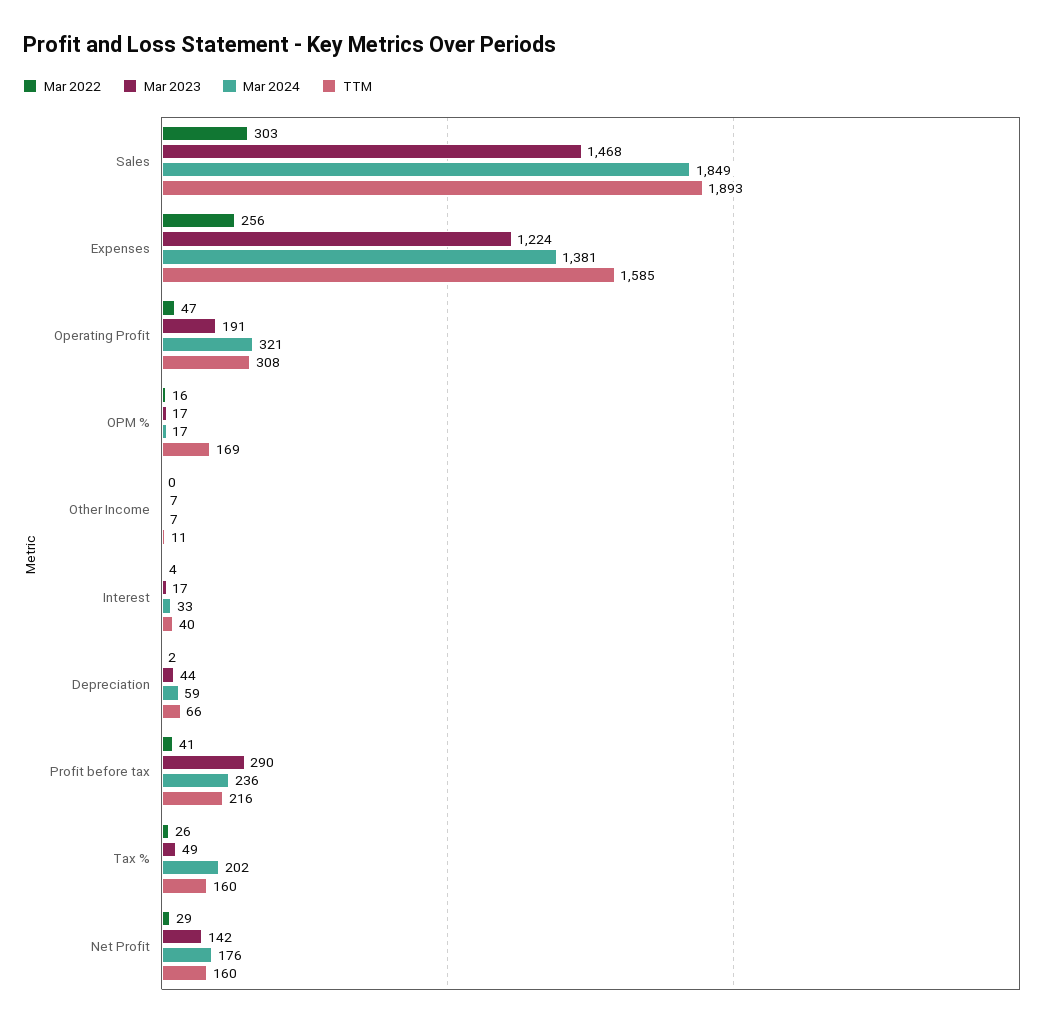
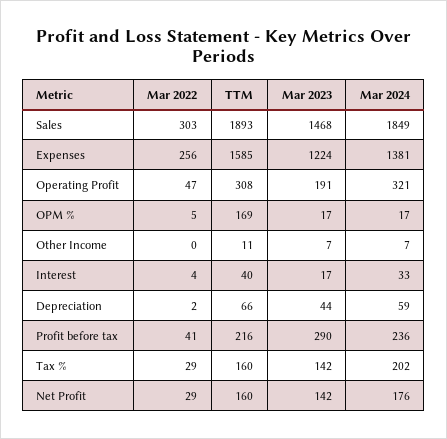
Mar 2022, OPM %: 16 -> 5
Mar 2022, Tax %: 26 -> 29
Mar 2023, Tax %: 49 -> 142

